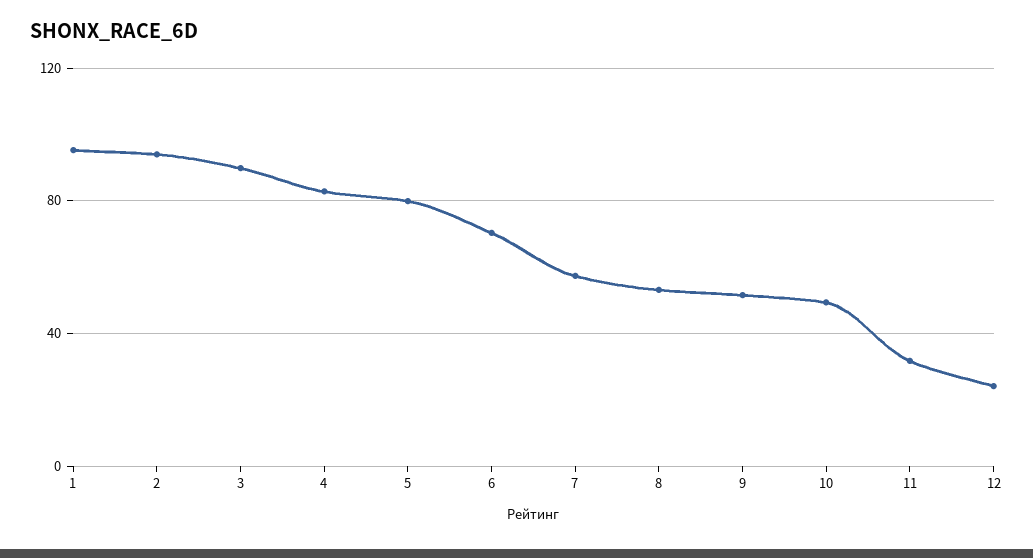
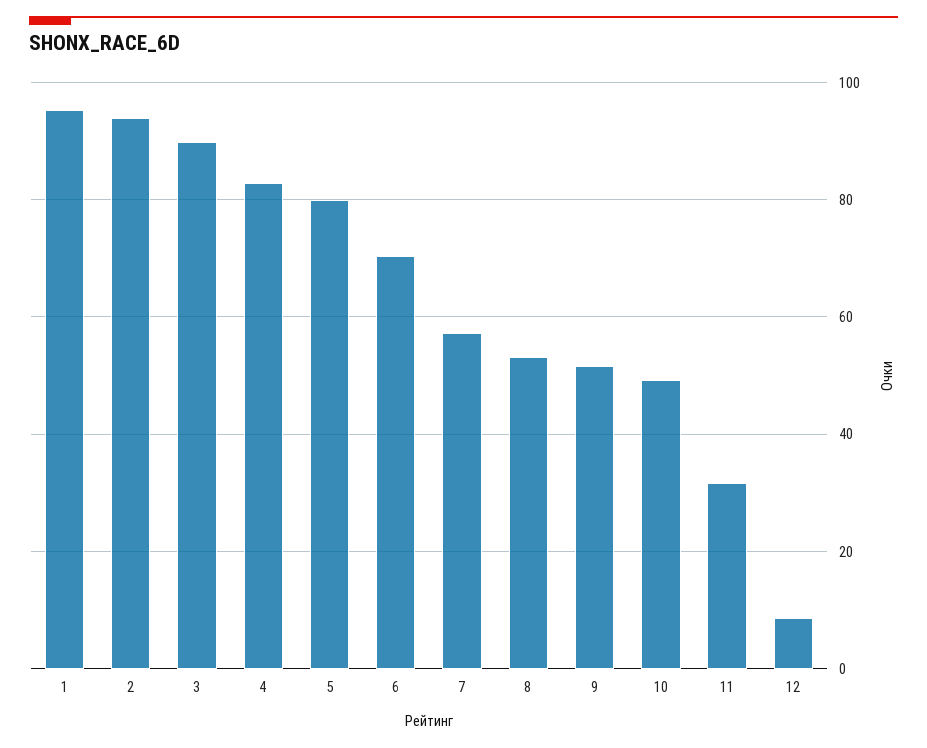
12: 25 -> 8

